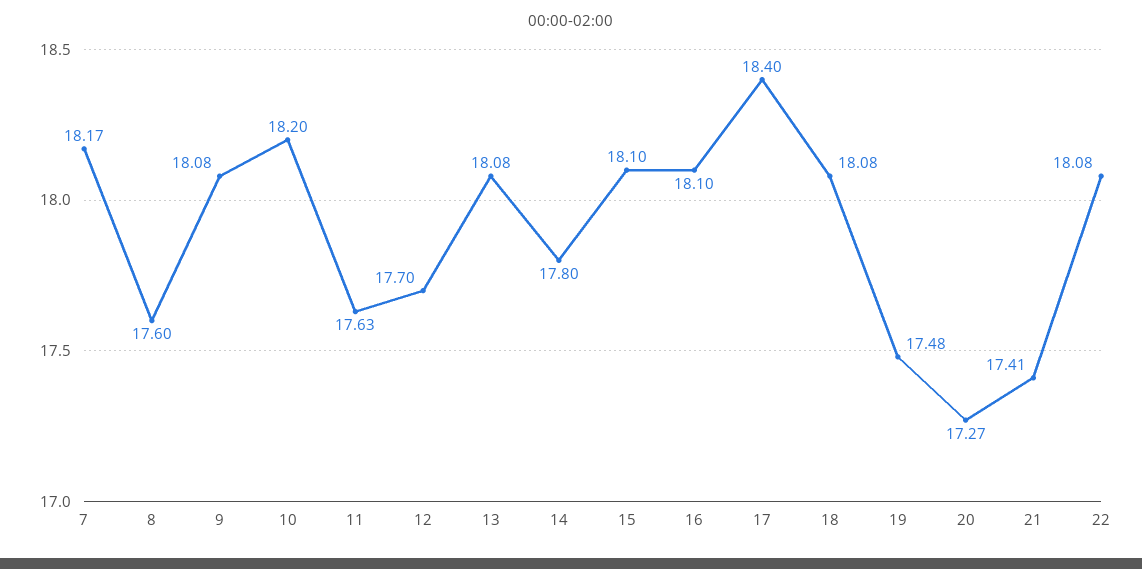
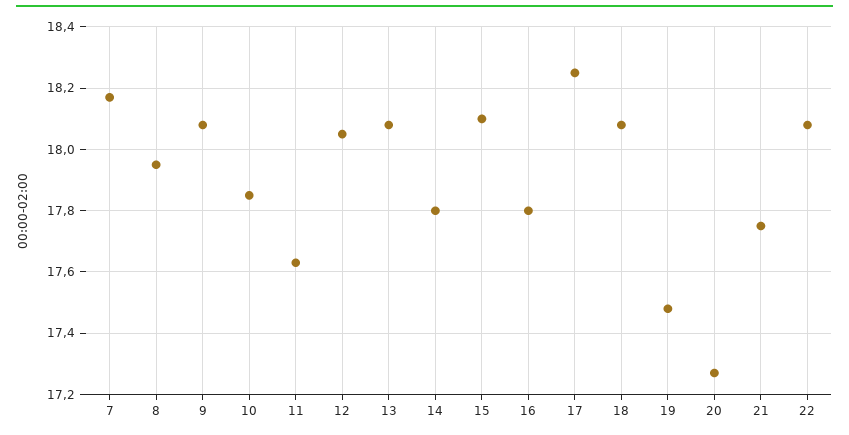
8: 17.6 -> 17.95
10: 18.2 -> 17.85
12: 17.7 -> 18.05
16: 18.1 -> 17.8
17: 18.4 -> 18.25
21: 17.41 -> 17.75

